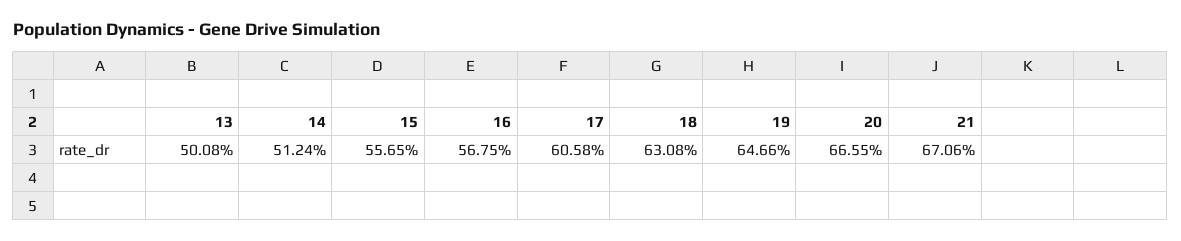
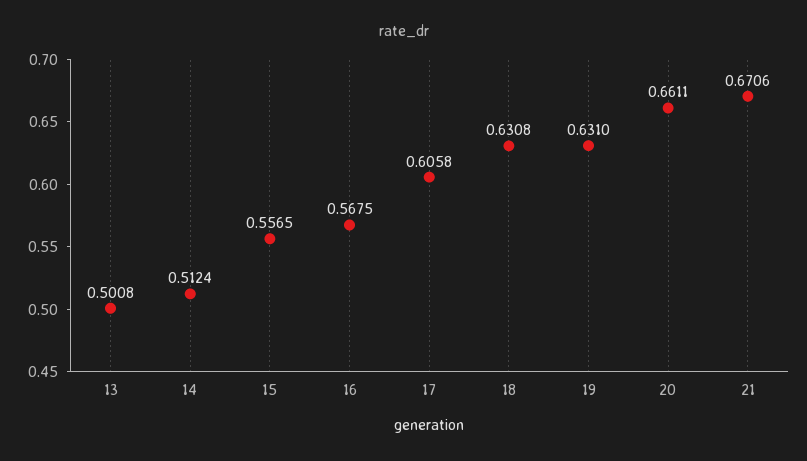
19: 0.6466 -> 0.631
20: 0.6655 -> 0.6611

